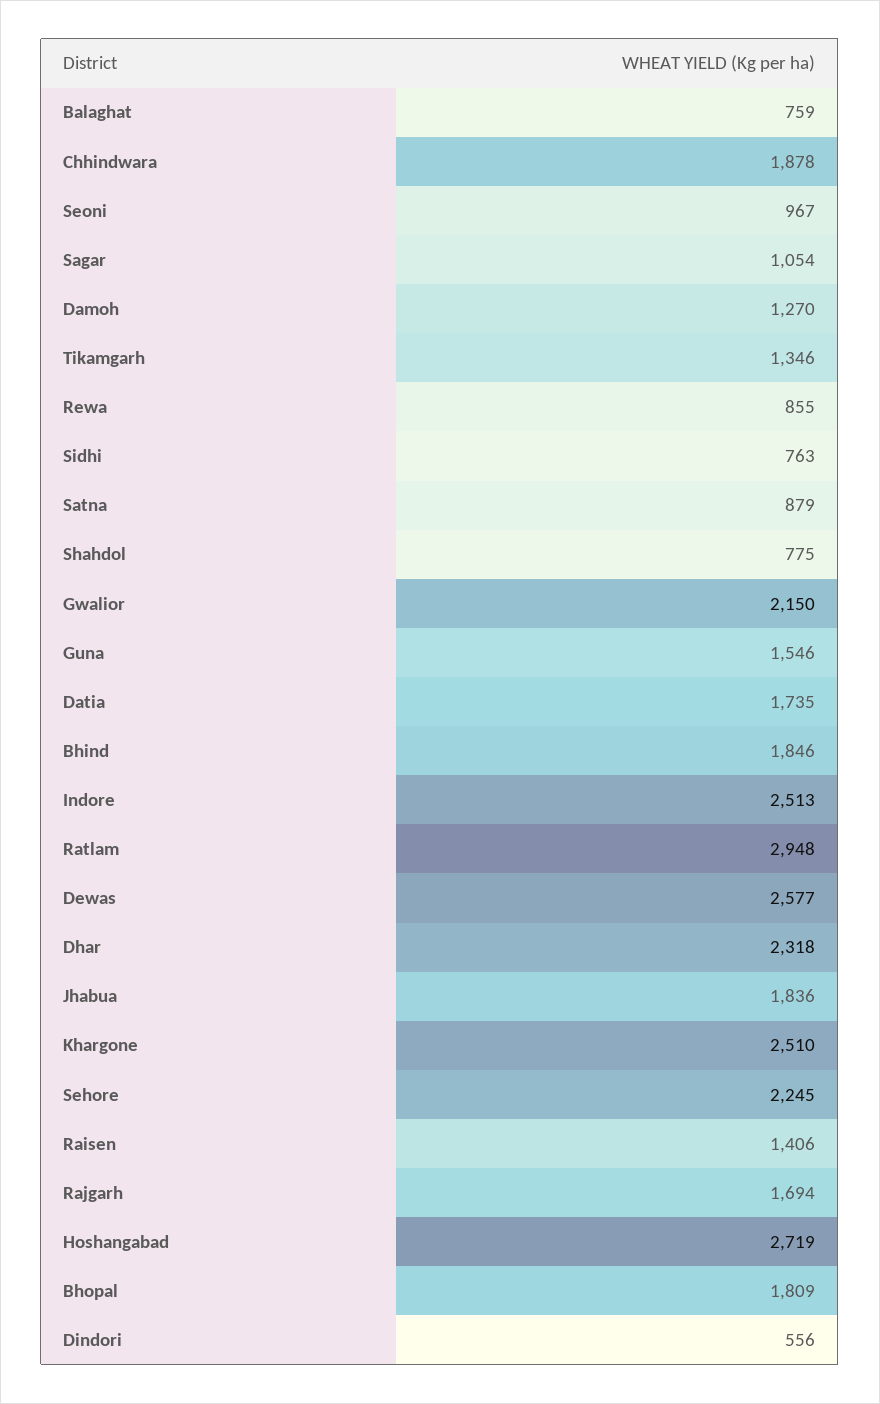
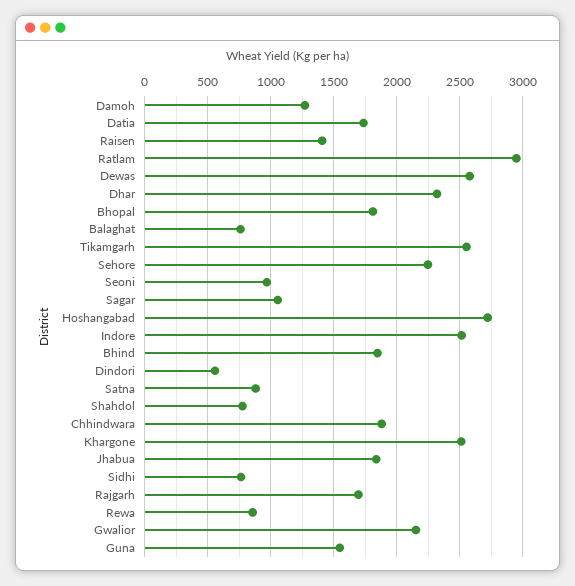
Tikamgarh: 1346 -> 2550

